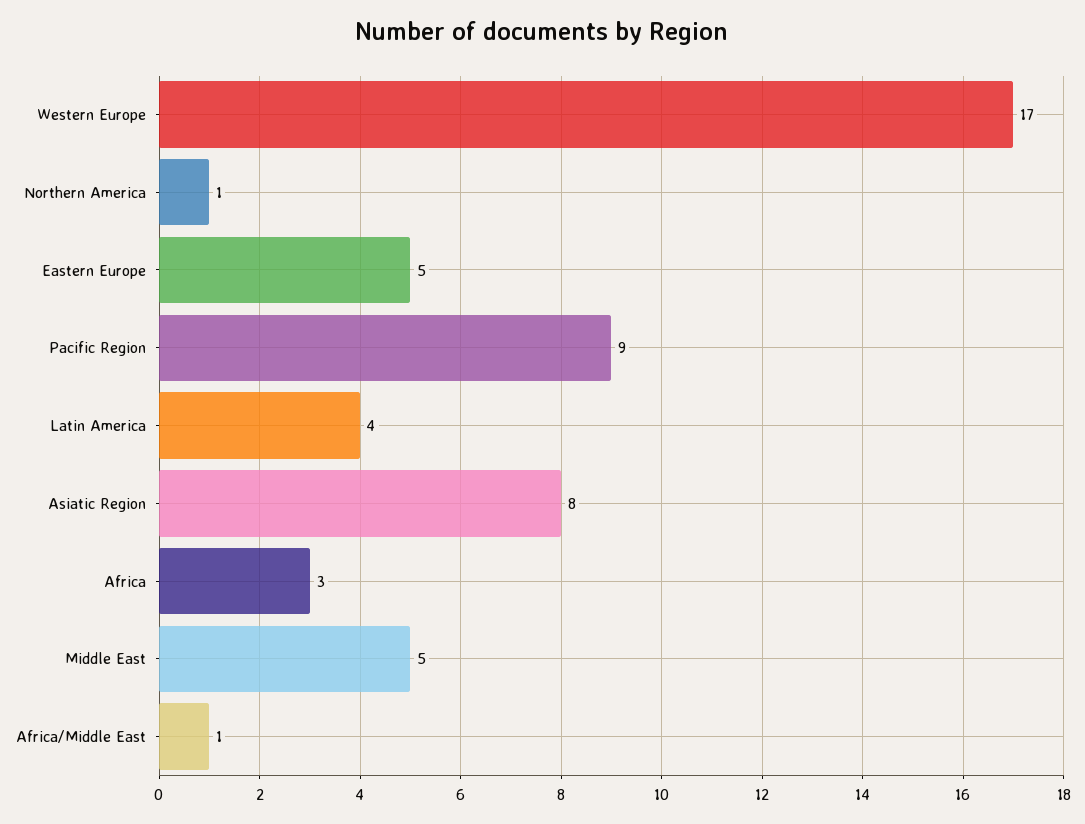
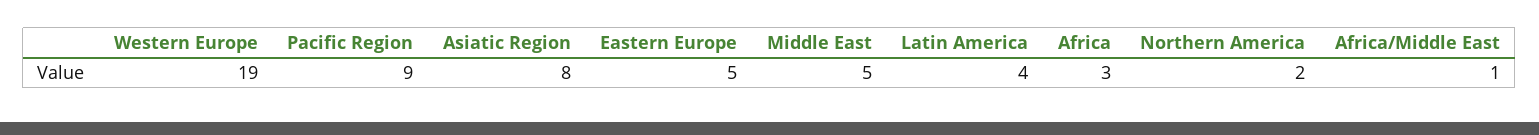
Western Europe: 17 -> 19
Northern America: 1 -> 2

